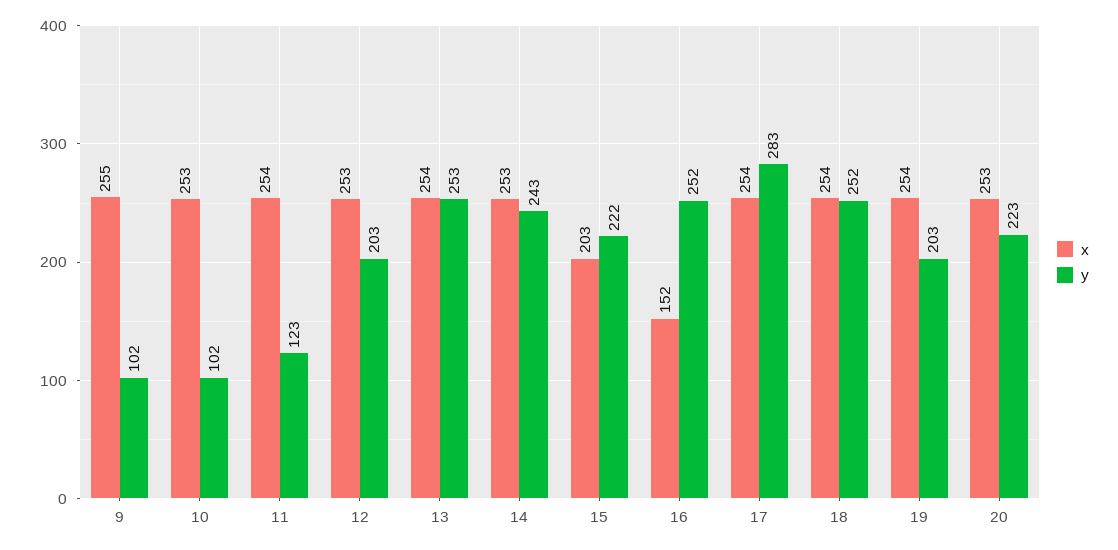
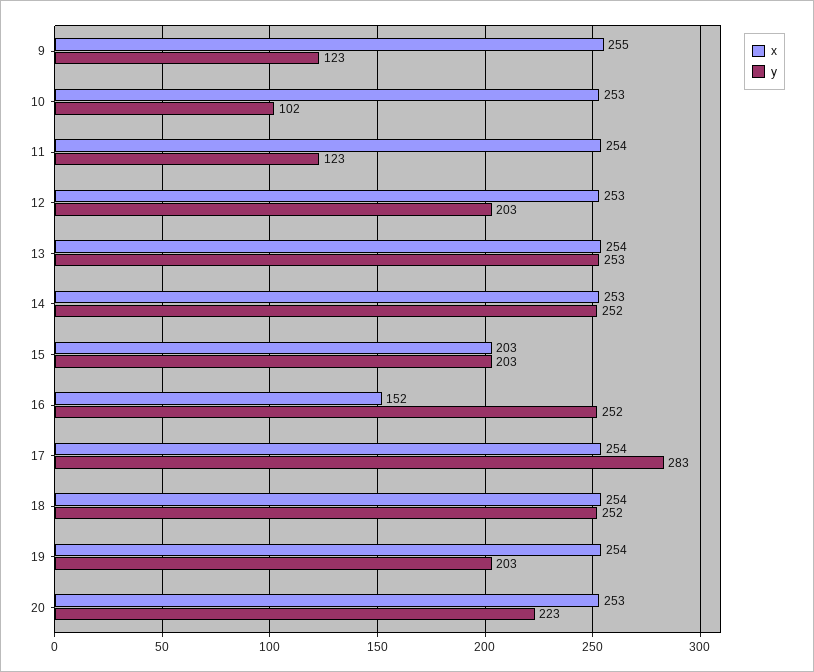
y, 9: 102 -> 123
y, 14: 243 -> 252
y, 15: 222 -> 203

